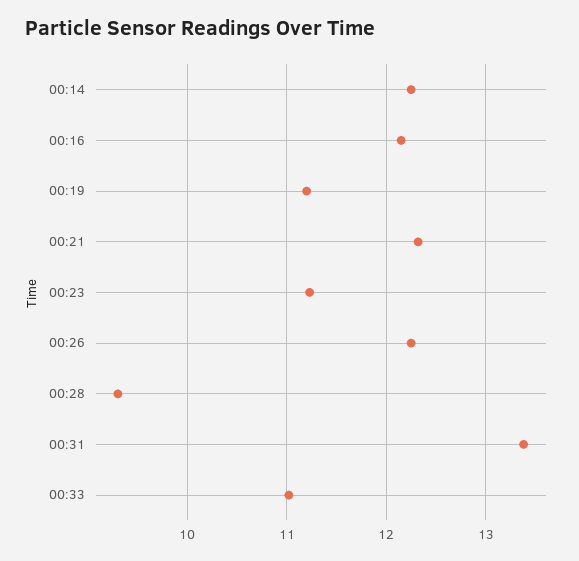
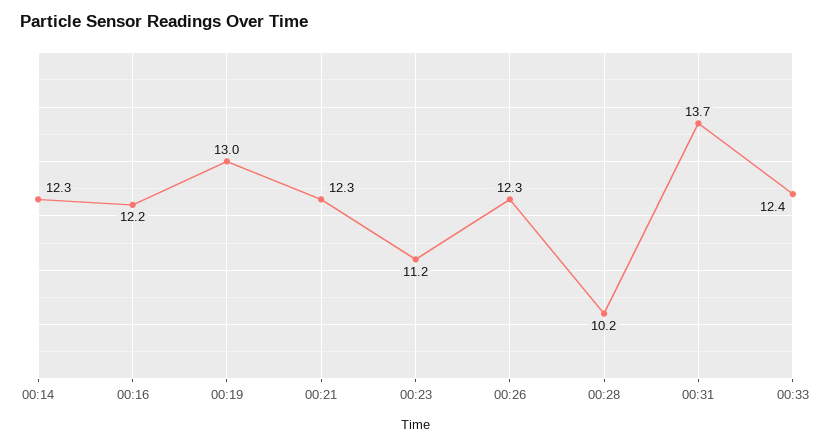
00:19: 11.2 -> 13
00:28: 9.3 -> 10.2
00:31: 13.4 -> 13.7
00:33: 11 -> 12.4

